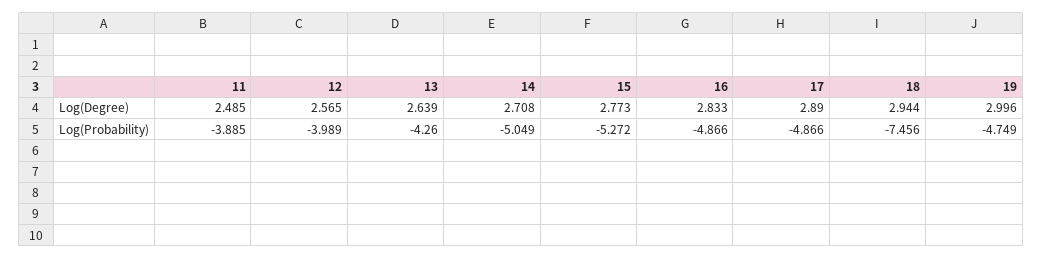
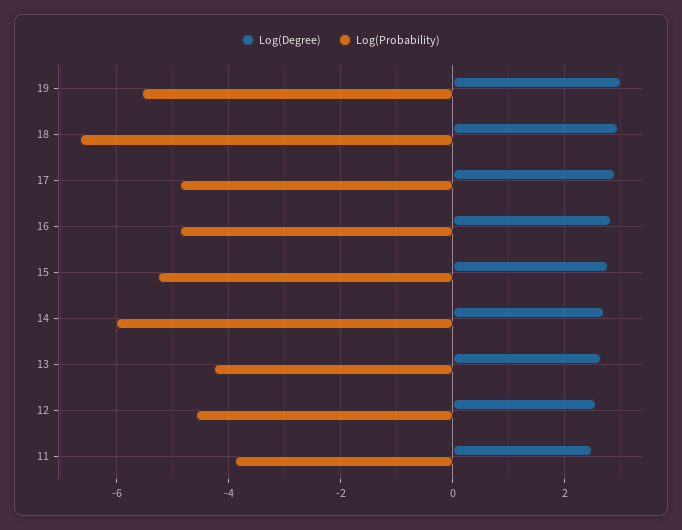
Log(Probability), 12: -3.989 -> -4.6
Log(Probability), 14: -5.049 -> -6
Log(Probability), 18: -7.456 -> -6.6
Log(Probability), 19: -4.749 -> -5.6

